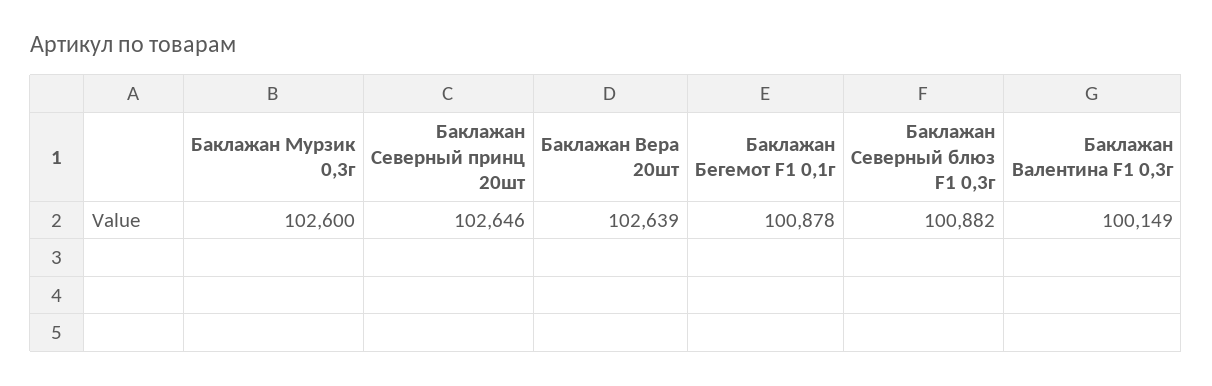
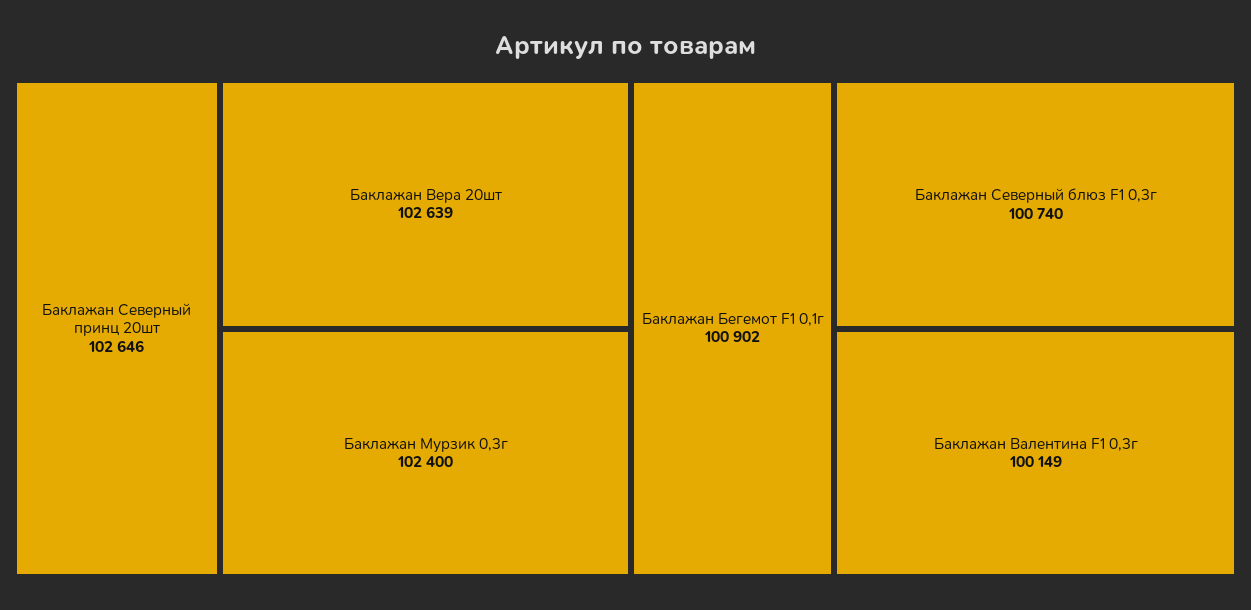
Баклажан Мурзик 0,3г: 102600 -> 102400
Баклажан Бегемот F1 0,1г: 100878 -> 100902
Баклажан Северный блюз F1 0,3г: 100882 -> 100740

